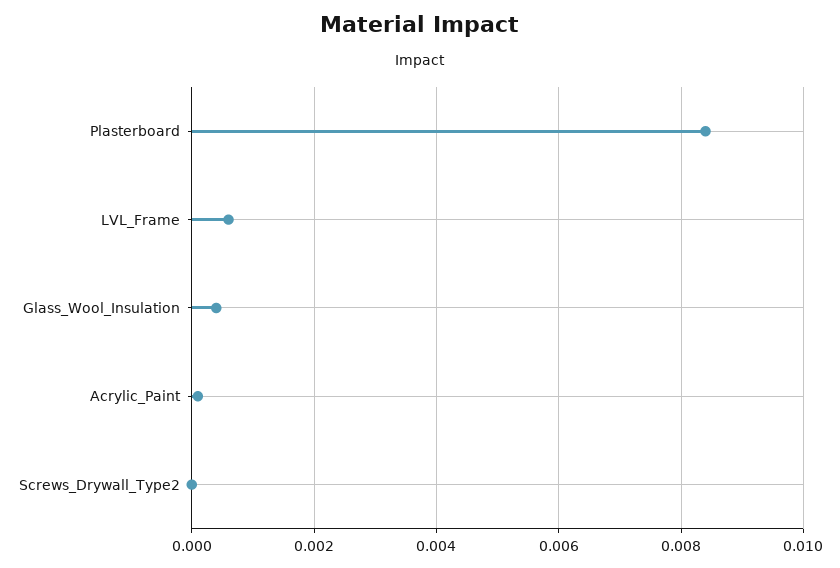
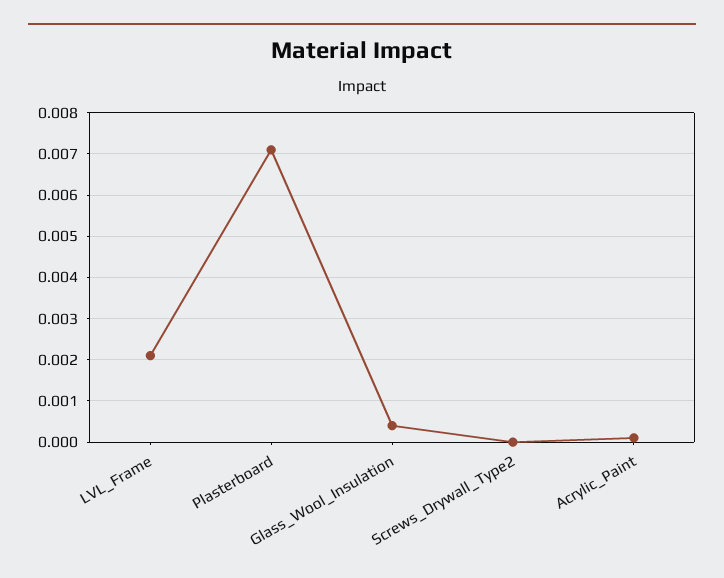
Plasterboard: 0.0085 -> 0.007
LVL_Frame: 0.0005 -> 0.002

